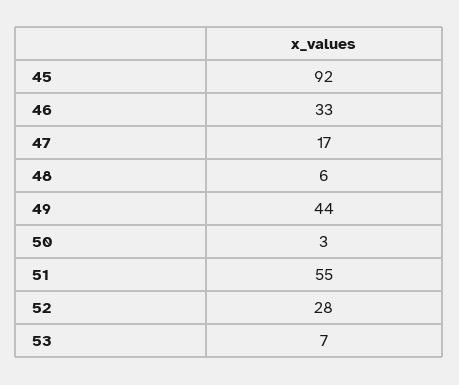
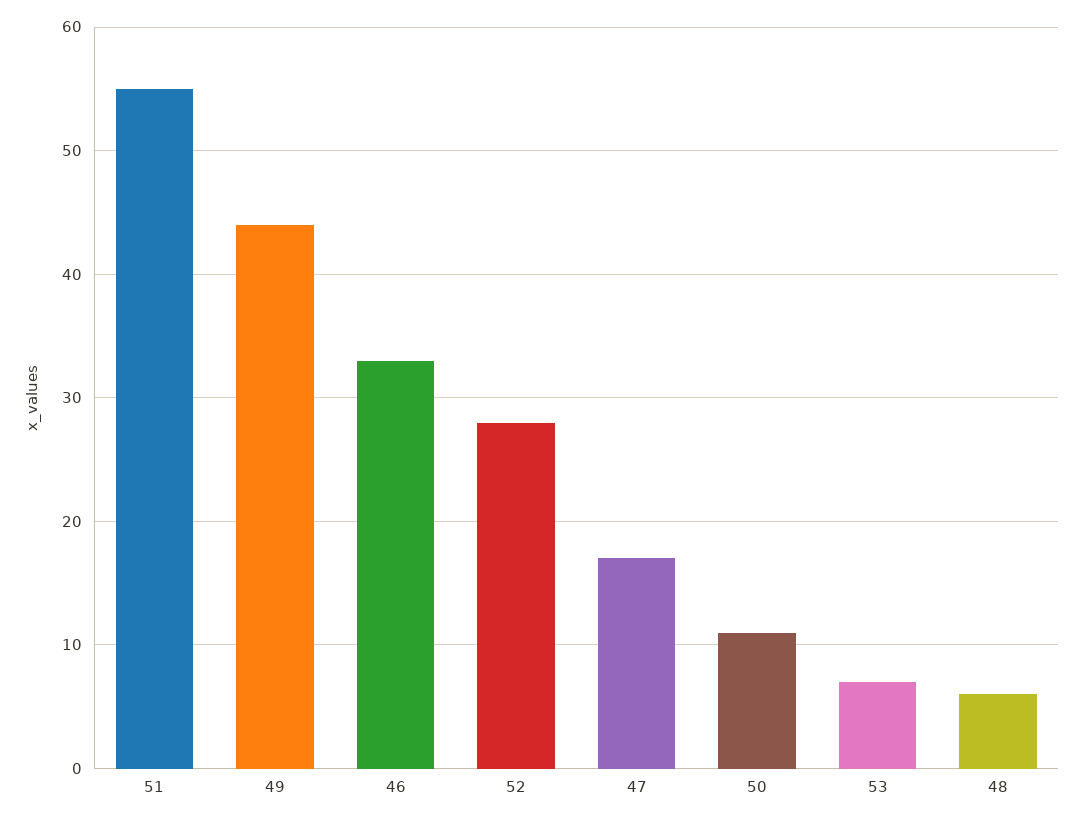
45: 92 -> none
50: 3 -> 11

